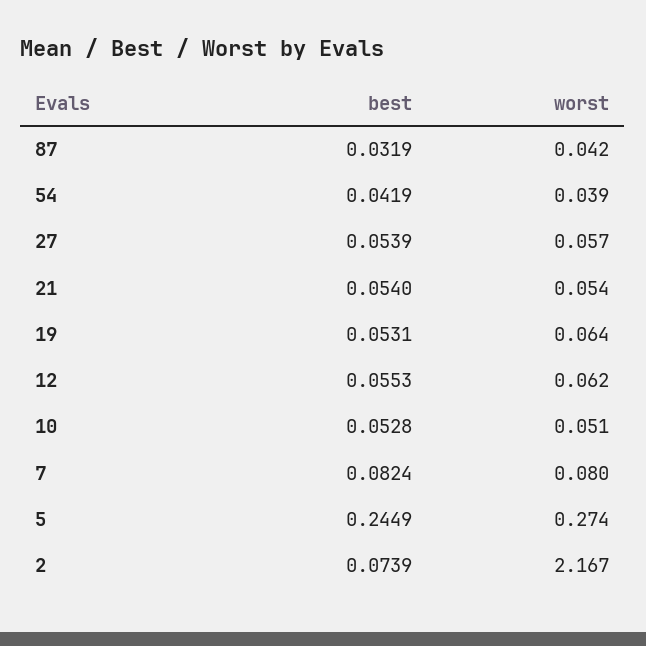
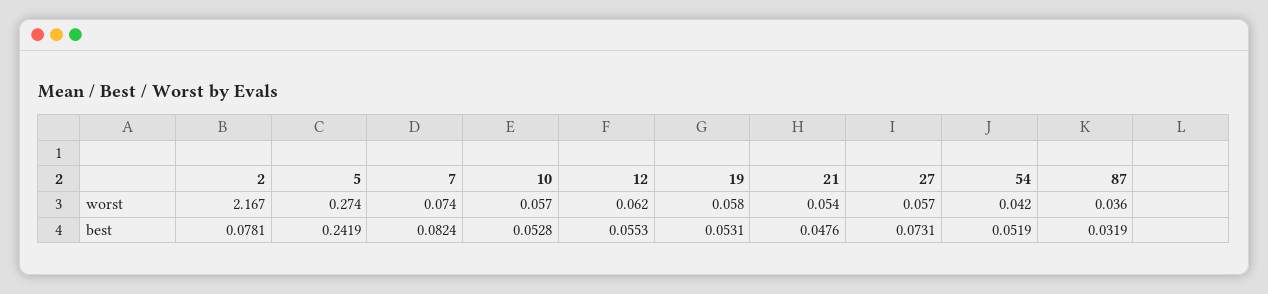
worst, 87: 0.042 -> 0.036
best, 54: 0.0419 -> 0.0519
worst, 54: 0.039 -> 0.042
best, 27: 0.0539 -> 0.0731
best, 21: 0.054 -> 0.0476
worst, 19: 0.064 -> 0.058
worst, 10: 0.051 -> 0.057
worst, 7: 0.08 -> 0.074
best, 5: 0.2449 -> 0.2419
best, 2: 0.0739 -> 0.0781

